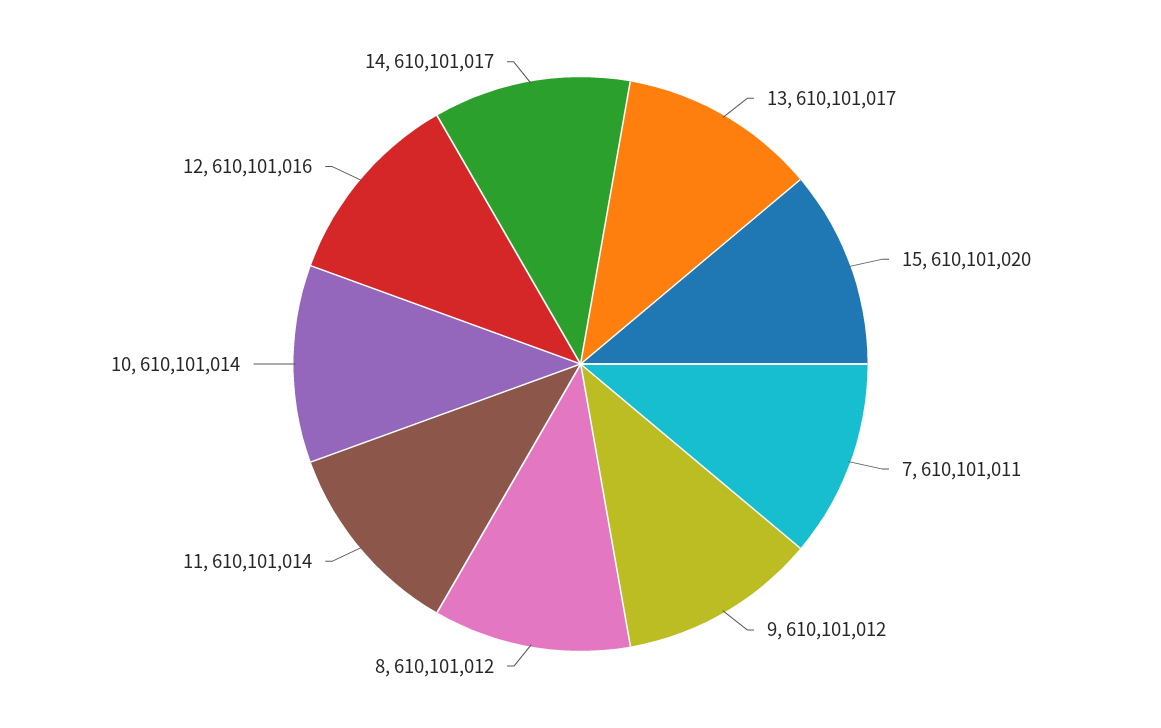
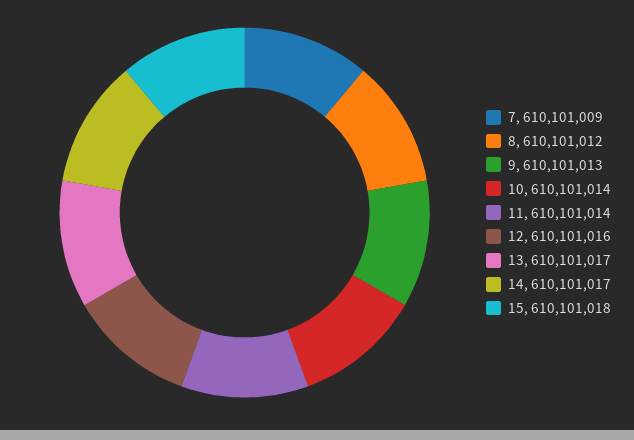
15: 610101020 -> 610101018
7: 610101011 -> 610101009
9: 610101012 -> 610101013

